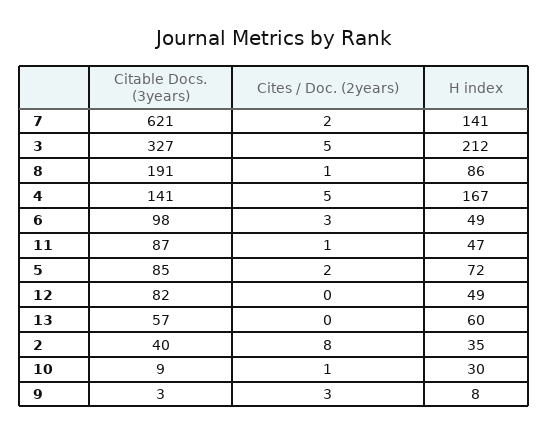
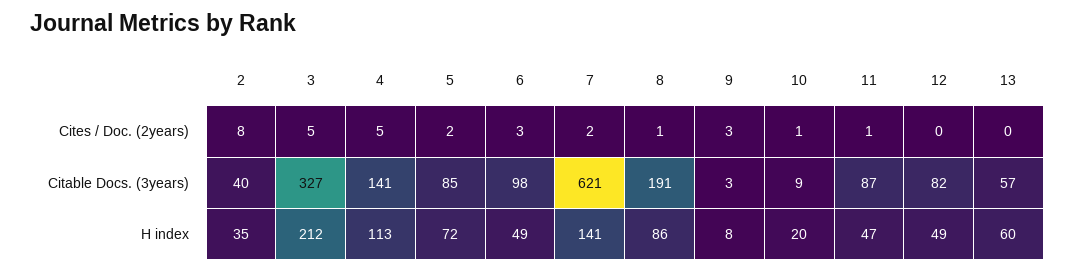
H index, 4: 167 -> 113
H index, 10: 30 -> 20

